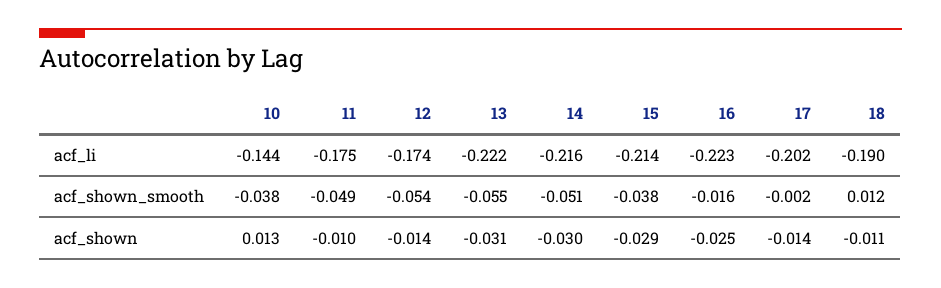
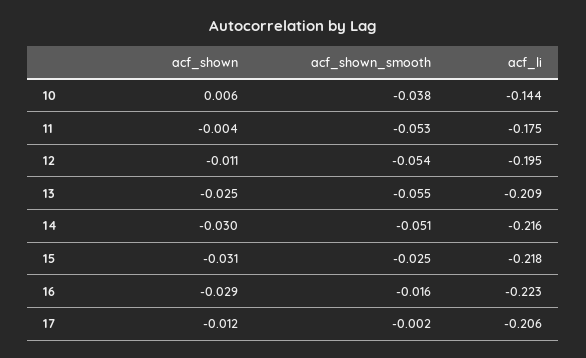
12, acf_li: -0.174 -> -0.195
13, acf_li: -0.222 -> -0.209
15, acf_li: -0.214 -> -0.218
17, acf_li: -0.202 -> -0.206
18, acf_li: -0.19 -> none
11, acf_shown_smooth: -0.049 -> -0.053
15, acf_shown_smooth: -0.038 -> -0.025
18, acf_shown_smooth: 0.012 -> none
10, acf_shown: 0.013 -> 0.006
11, acf_shown: -0.01 -> -0.004
12, acf_shown: -0.014 -> -0.011
13, acf_shown: -0.031 -> -0.025
15, acf_shown: -0.029 -> -0.031
16, acf_shown: -0.025 -> -0.029
17, acf_shown: -0.014 -> -0.012
18, acf_shown: -0.011 -> none

